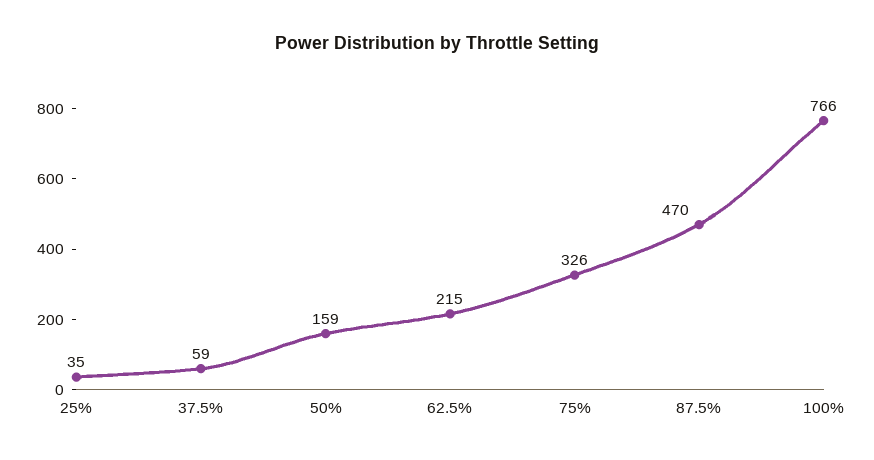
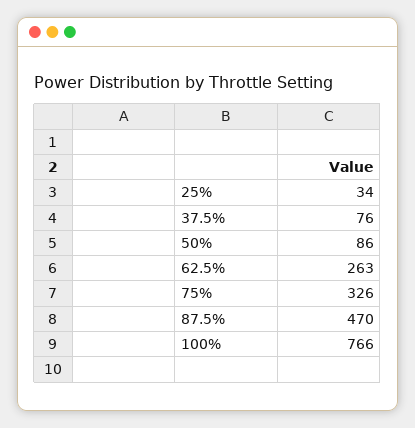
25%: 35 -> 34
37.5%: 59 -> 76
50%: 159 -> 86
62.5%: 215 -> 263

